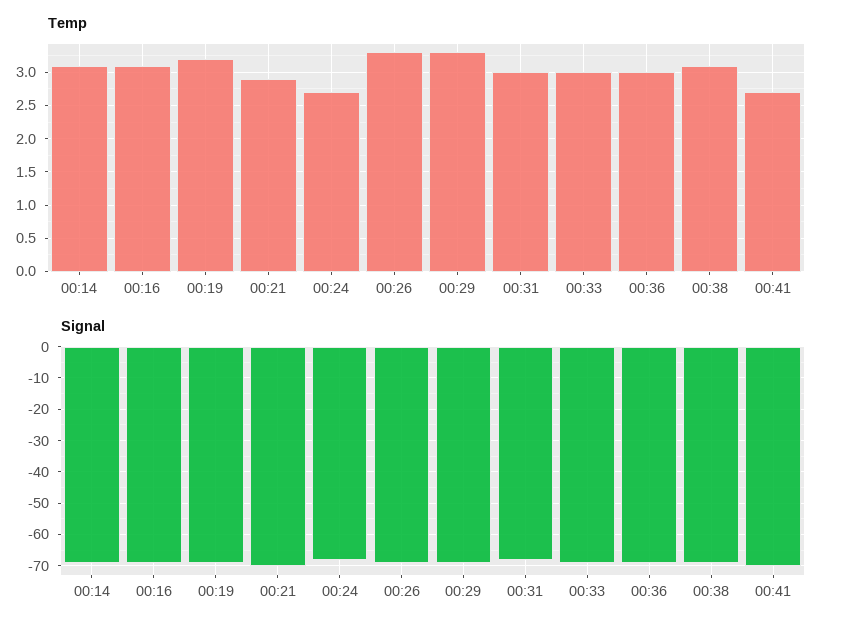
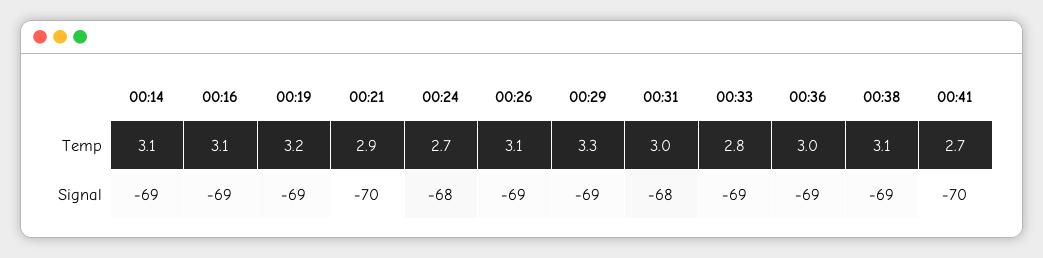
Temp, 00:26: 3.3 -> 3.1
Temp, 00:33: 3 -> 2.8

